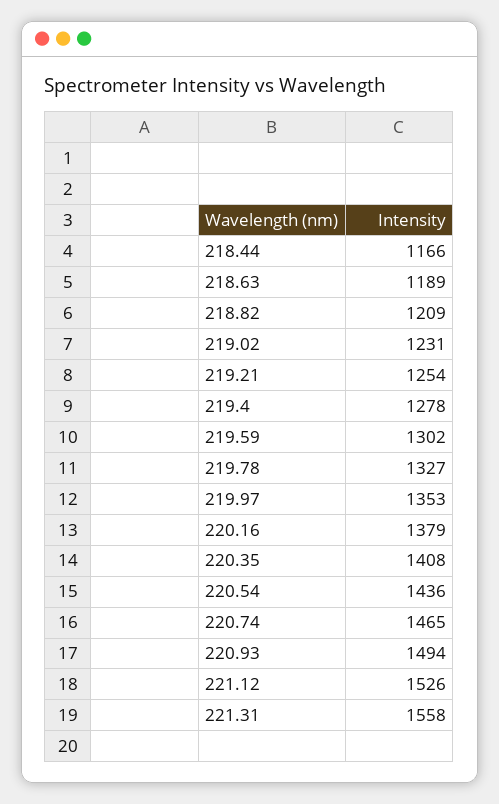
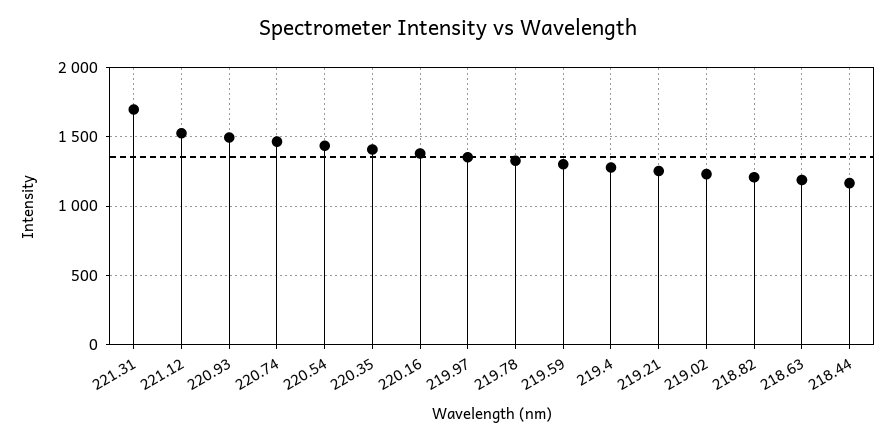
221.31: 1558 -> 1700

